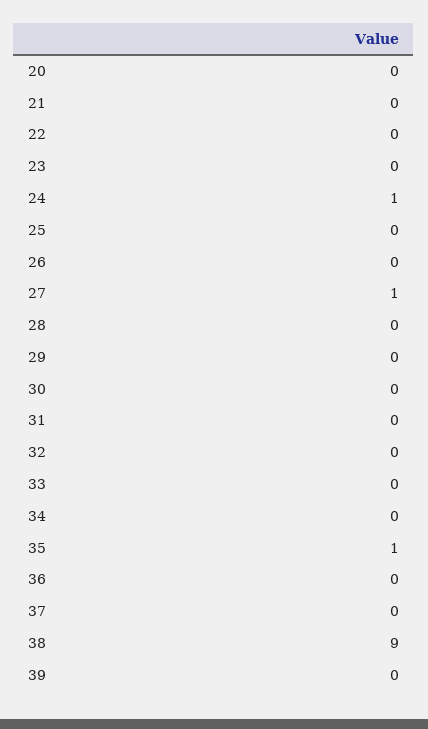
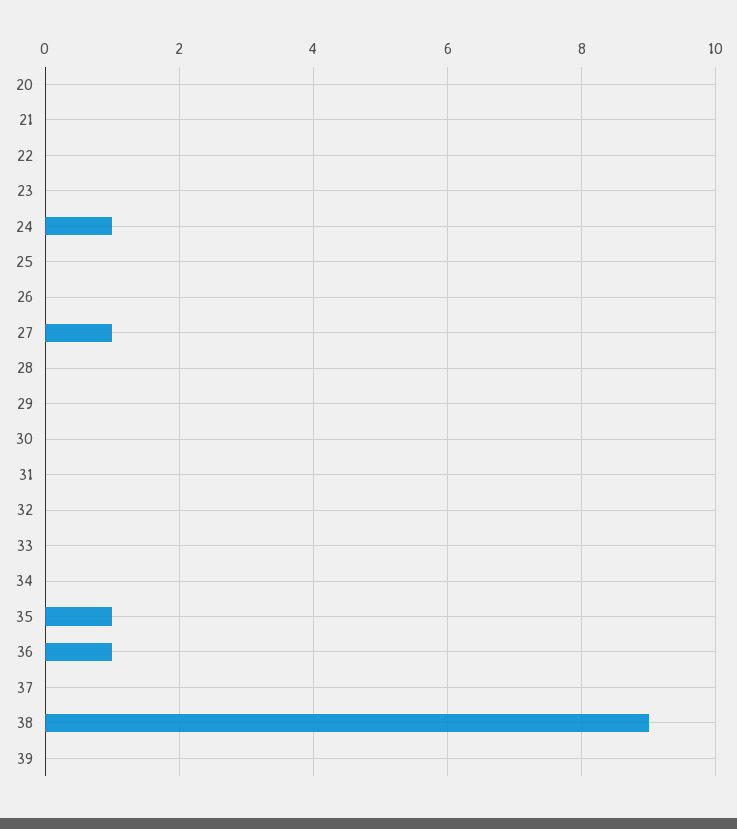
36: 0 -> 1

